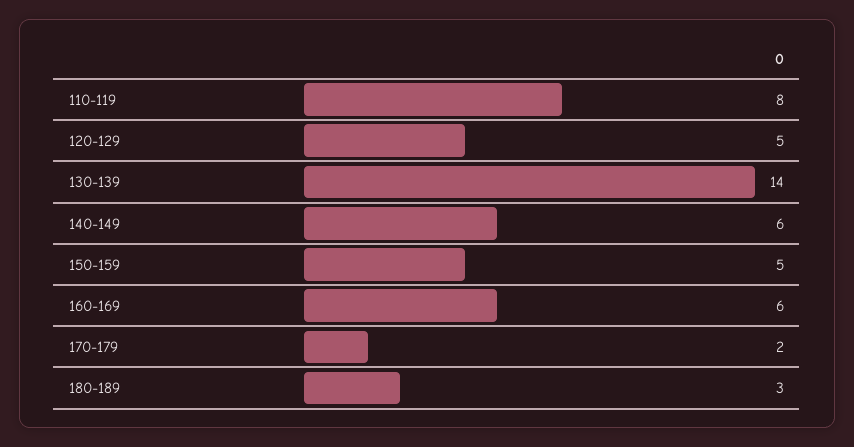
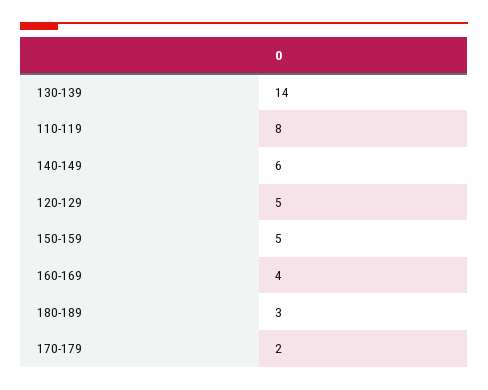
160-169: 6 -> 4

